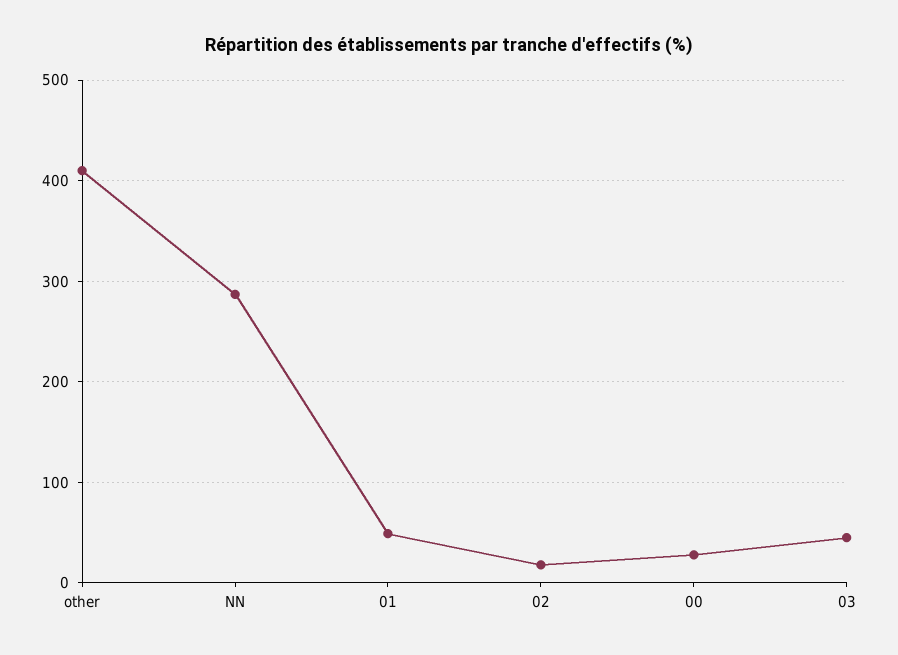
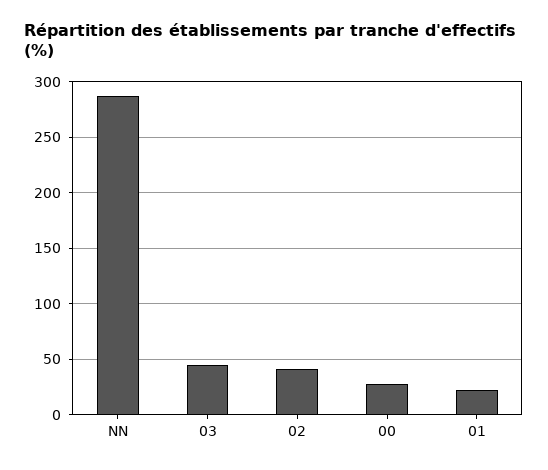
other: 410 -> none
01: 50 -> 20
02: 20 -> 40

